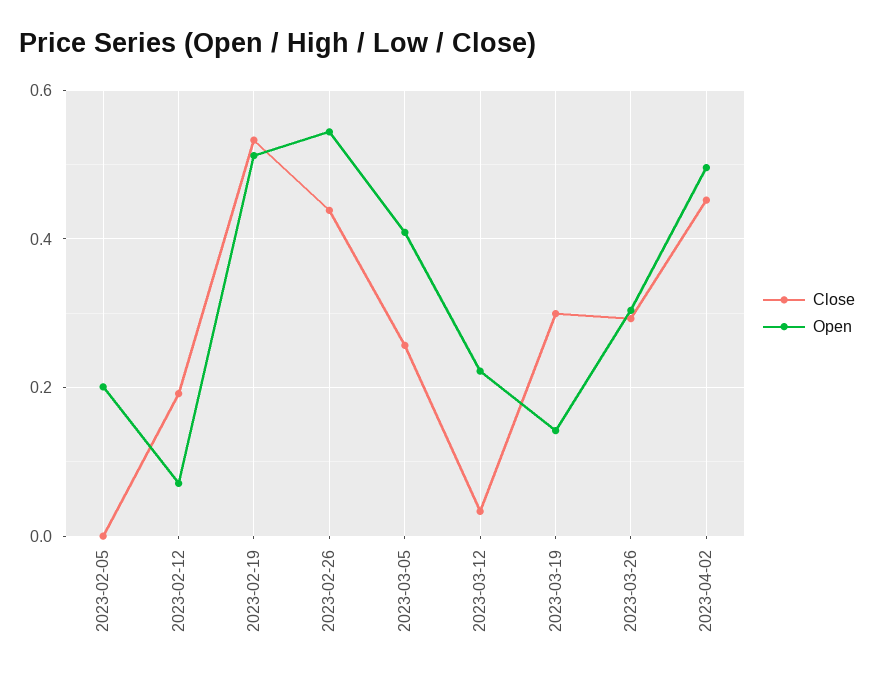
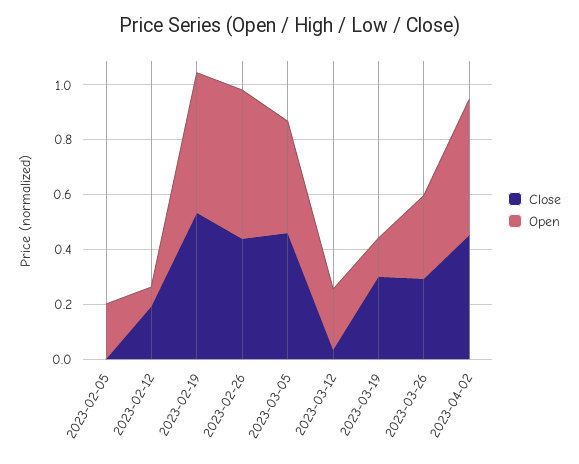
Close, 2023-03-05: 0.26 -> 0.45

